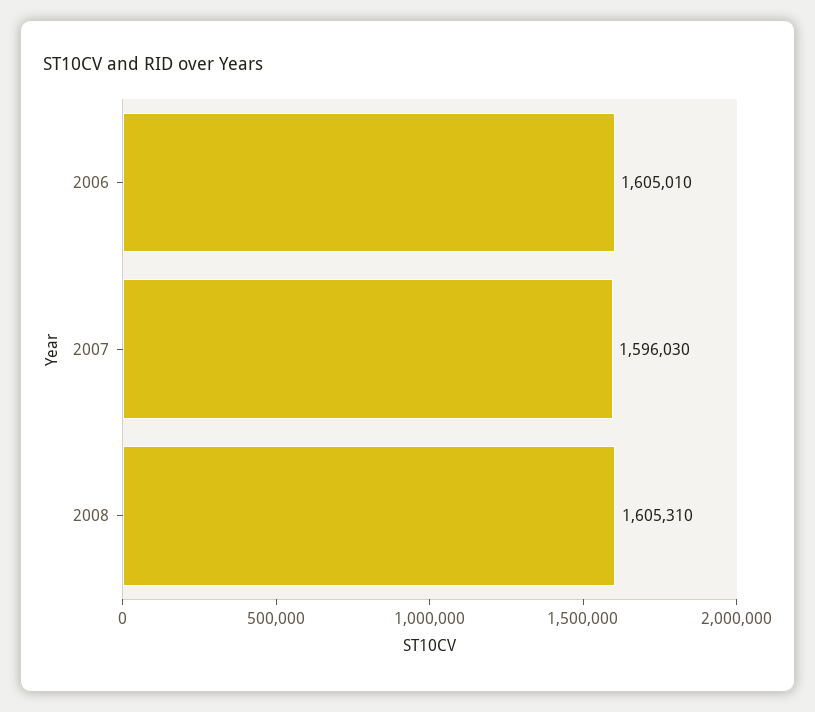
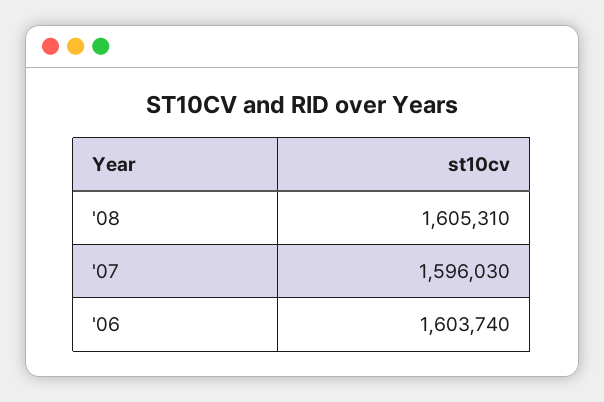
2006: 1605010 -> 1603740

